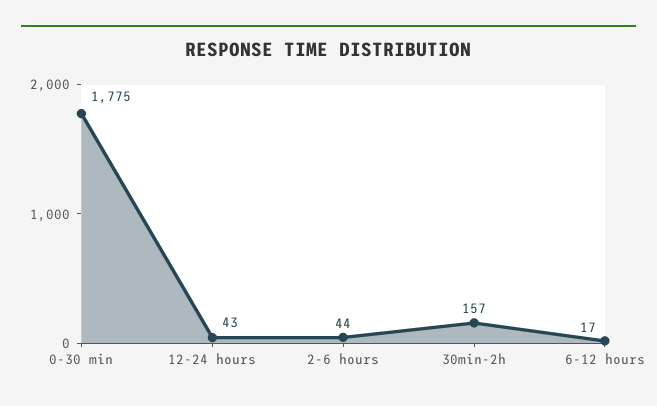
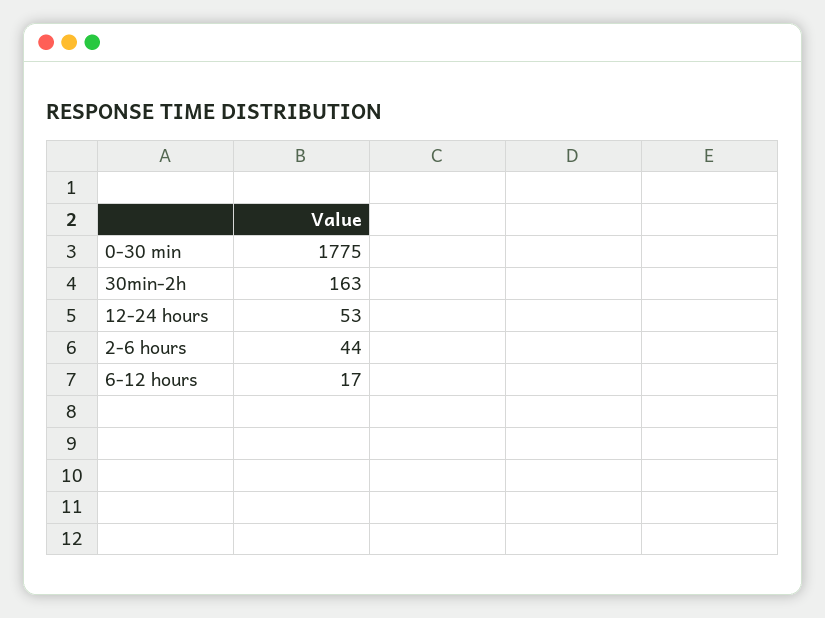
12-24 hours: 43 -> 53
30min-2h: 157 -> 163

